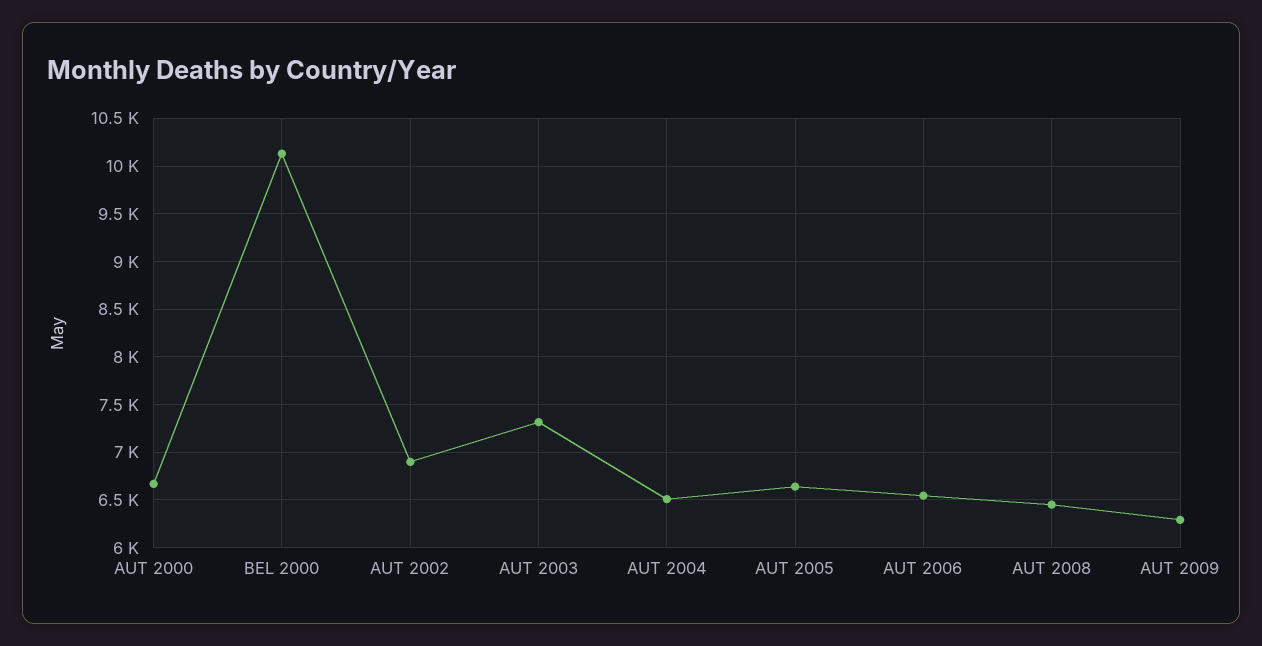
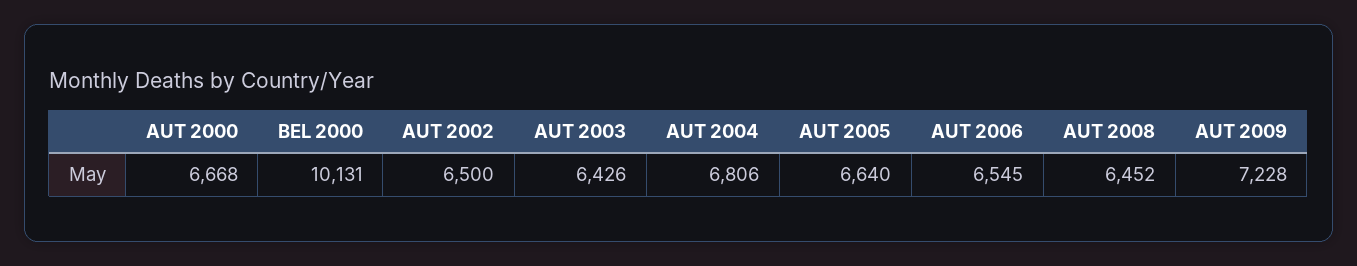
AUT 2002: 6900 -> 6500
AUT 2003: 7300 -> 6426
AUT 2004: 6500 -> 6806
AUT 2009: 6300 -> 7228

